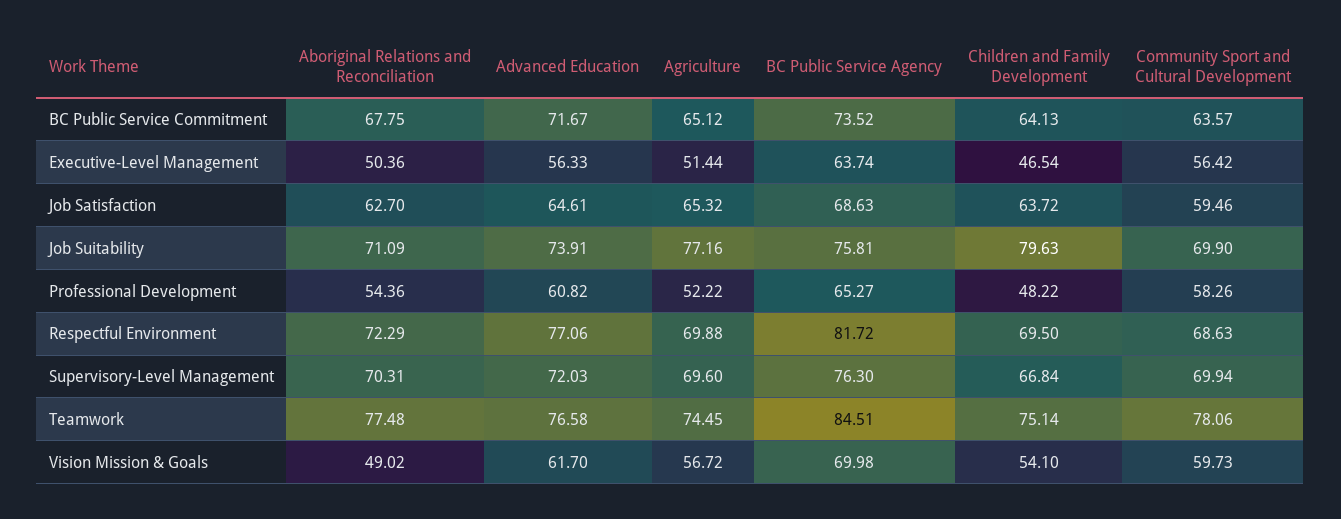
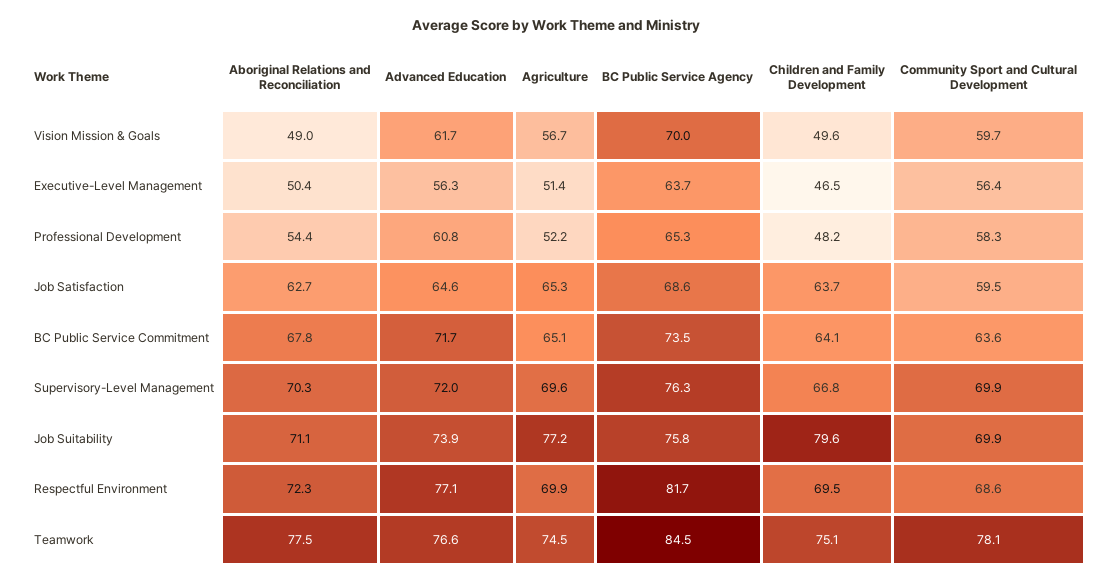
Children and Family Development, Vision Mission & Goals: 54.1 -> 49.6

